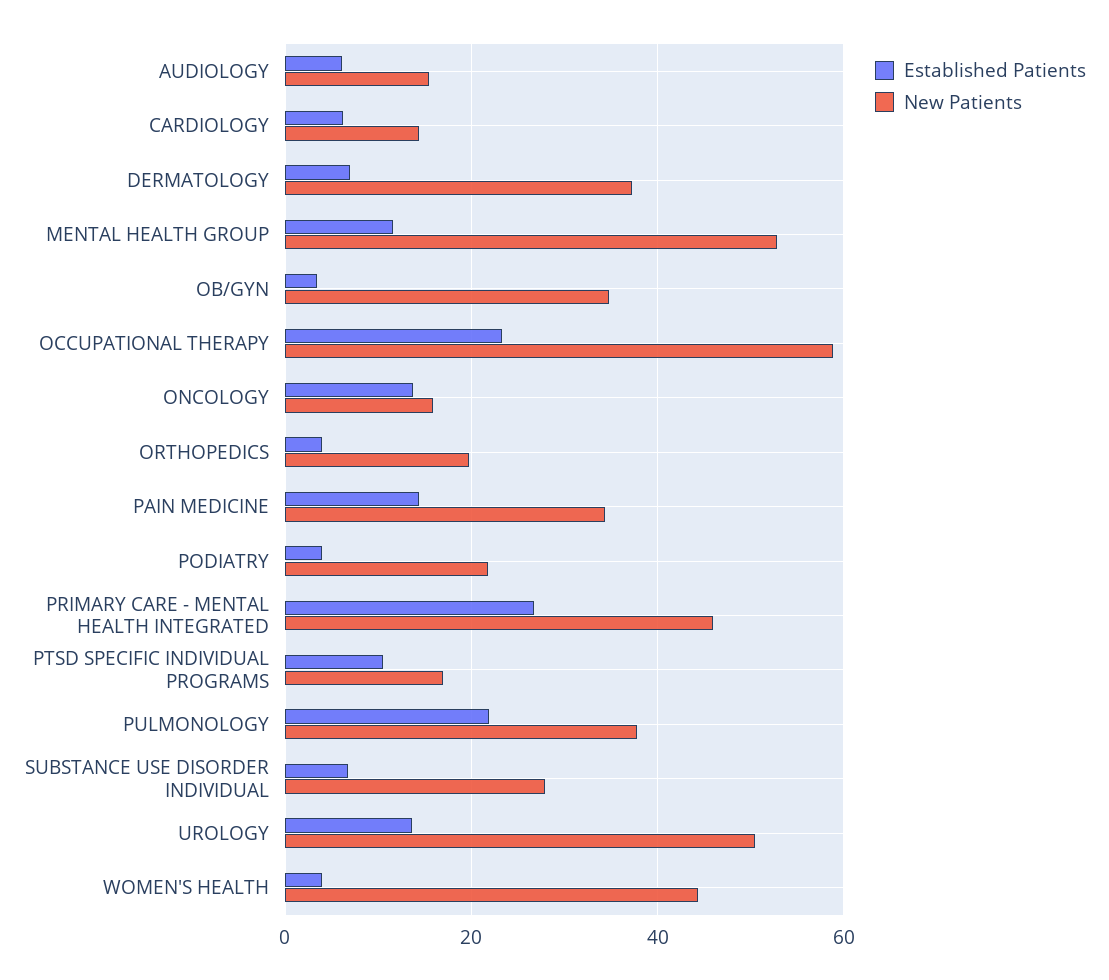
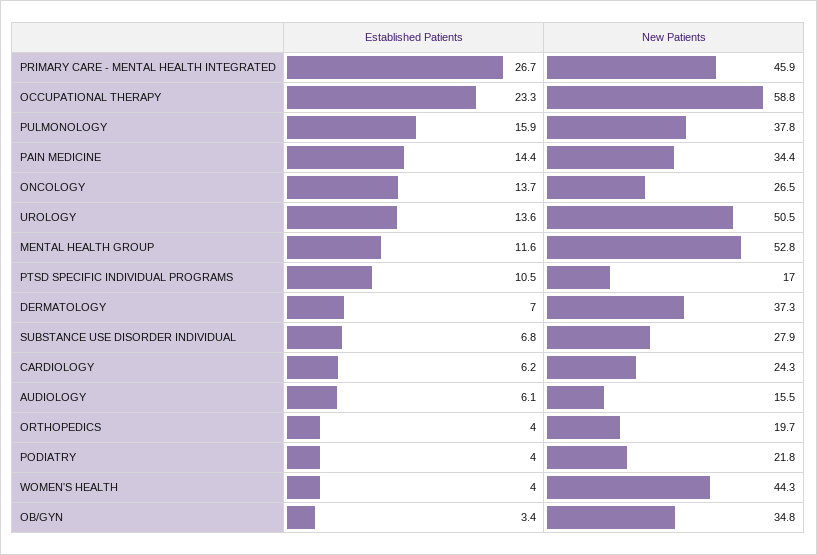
New Patients, CARDIOLOGY: 14 -> 24.3
New Patients, ONCOLOGY: 16 -> 26.5
Established Patients, PULMONOLOGY: 22 -> 15.9

